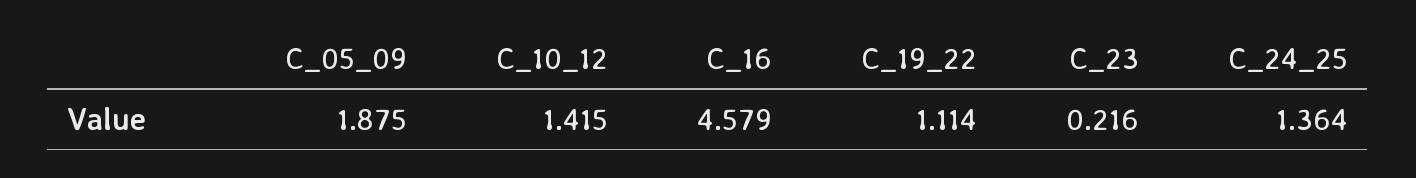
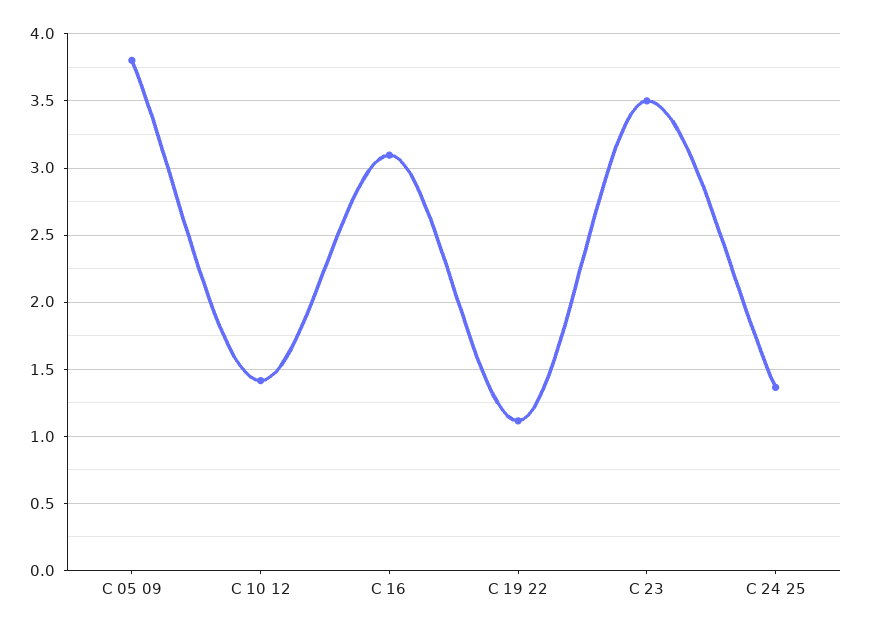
C_05_09: 1.875 -> 3.8
C_16: 4.579 -> 3.1
C_23: 0.216 -> 3.5

